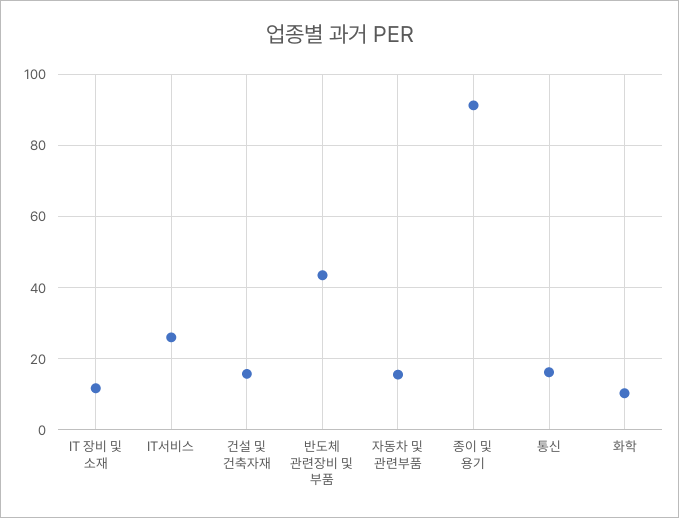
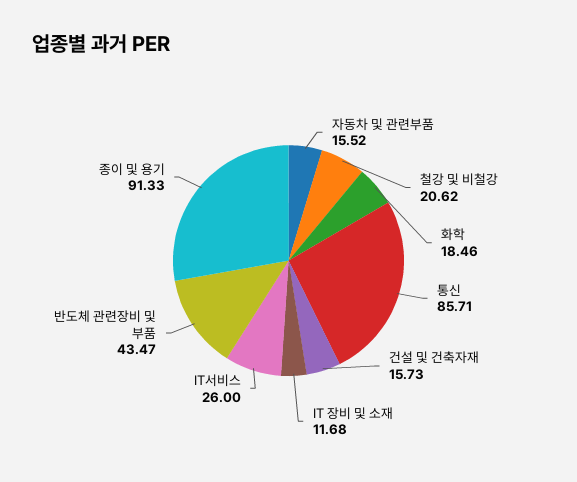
통신: 16 -> 85.71
화학: 10 -> 18.46
철강 및 비철강: none -> 20.62

